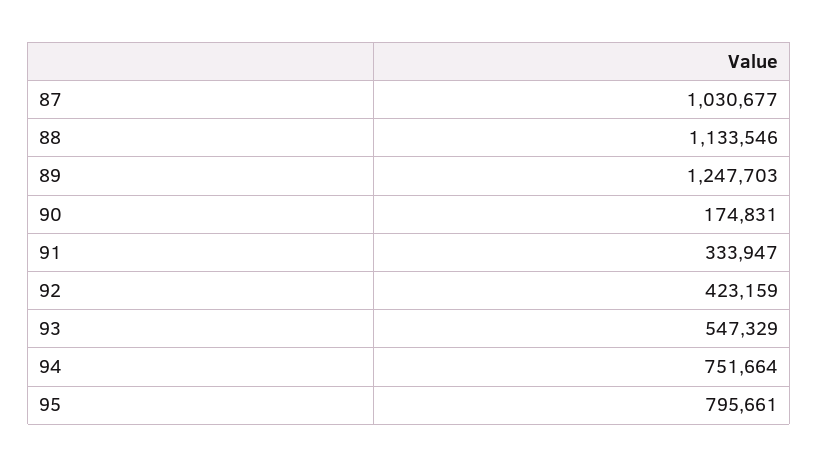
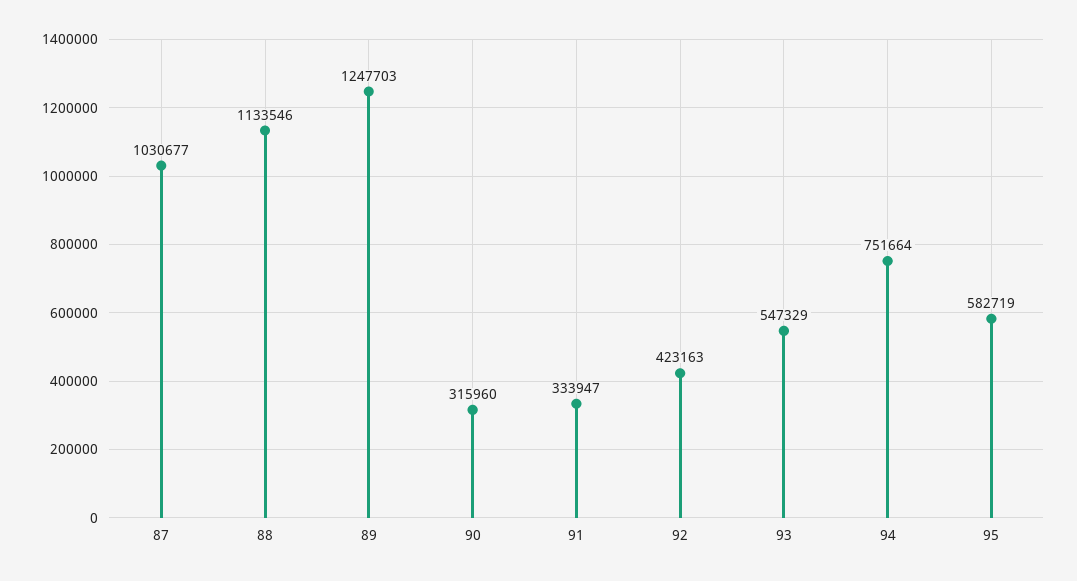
90: 174831 -> 315960
92: 423159 -> 423163
95: 795661 -> 582719

